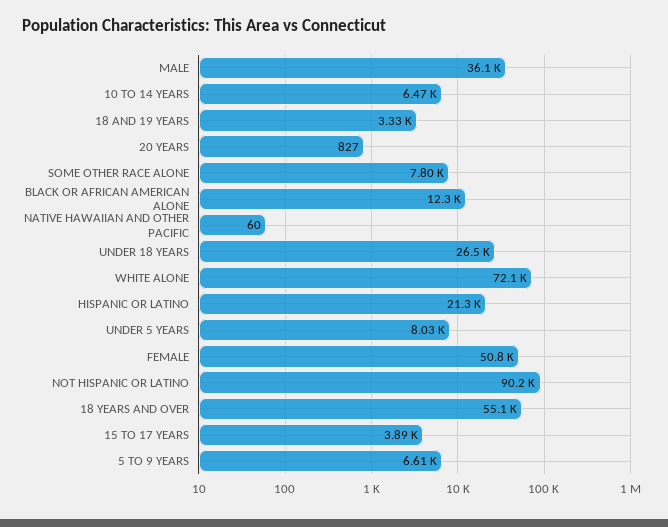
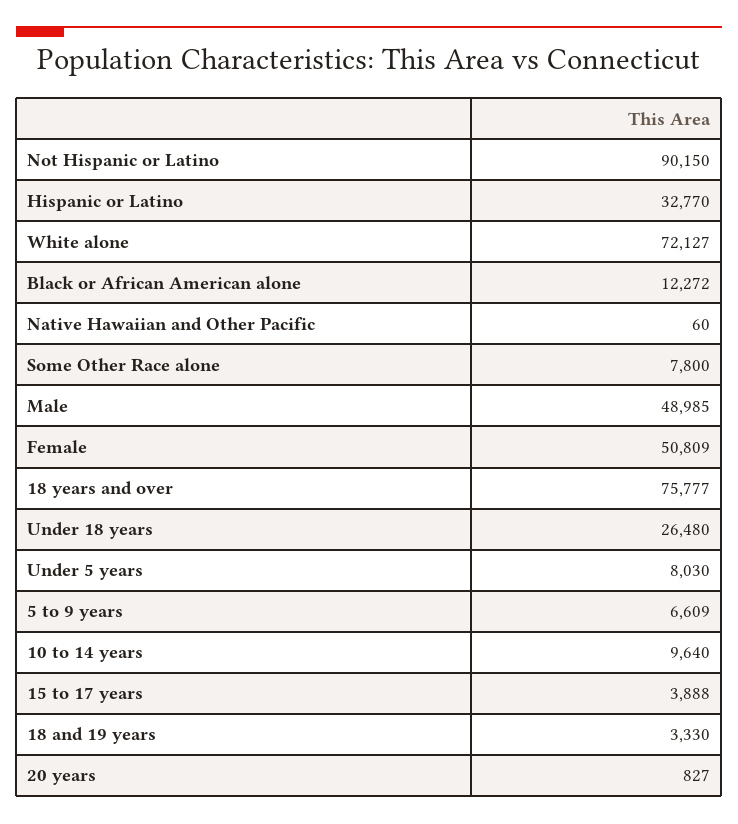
MALE: 36100 -> 48985
10 TO 14 YEARS: 6470 -> 9640
HISPANIC OR LATINO: 21300 -> 32770
18 YEARS AND OVER: 55100 -> 75777

